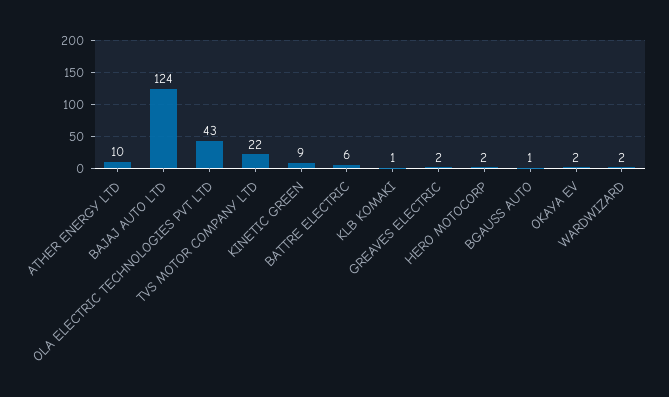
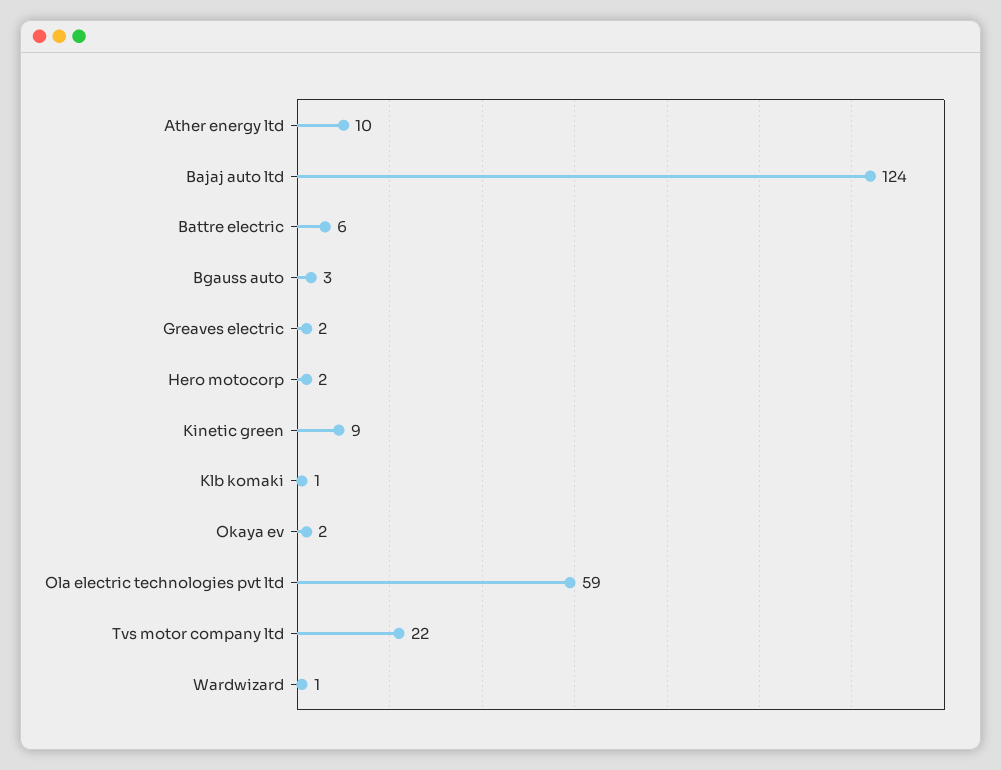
OLA ELECTRIC TECHNOLOGIES PVT LTD: 43 -> 59
BGAUSS AUTO: 1 -> 3
WARDWIZARD: 2 -> 1

